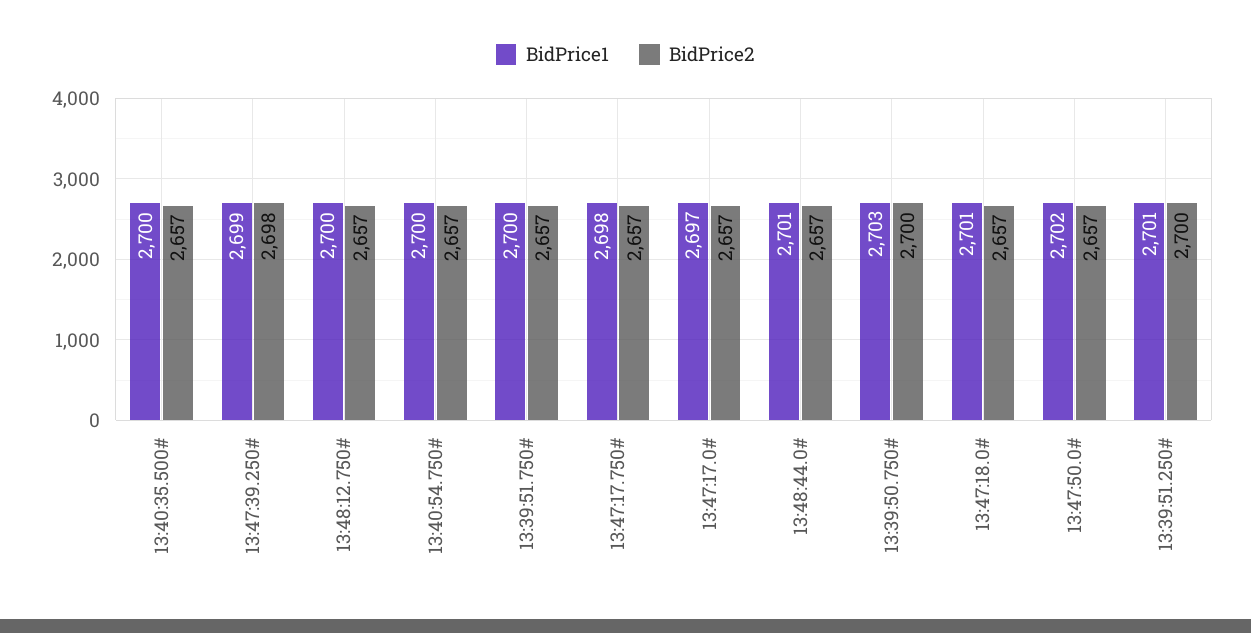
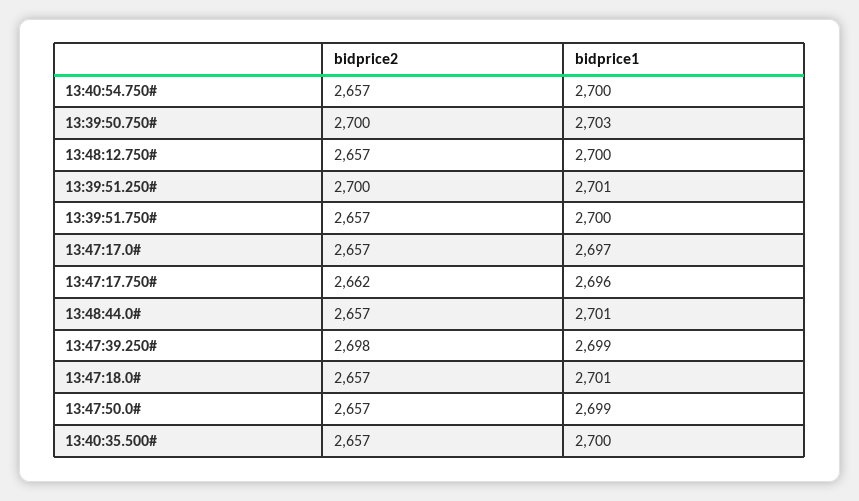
BidPrice1, 13:47:17.750#: 2698 -> 2696
BidPrice2, 13:47:17.750#: 2657 -> 2662
BidPrice1, 13:47:50.0#: 2702 -> 2699

